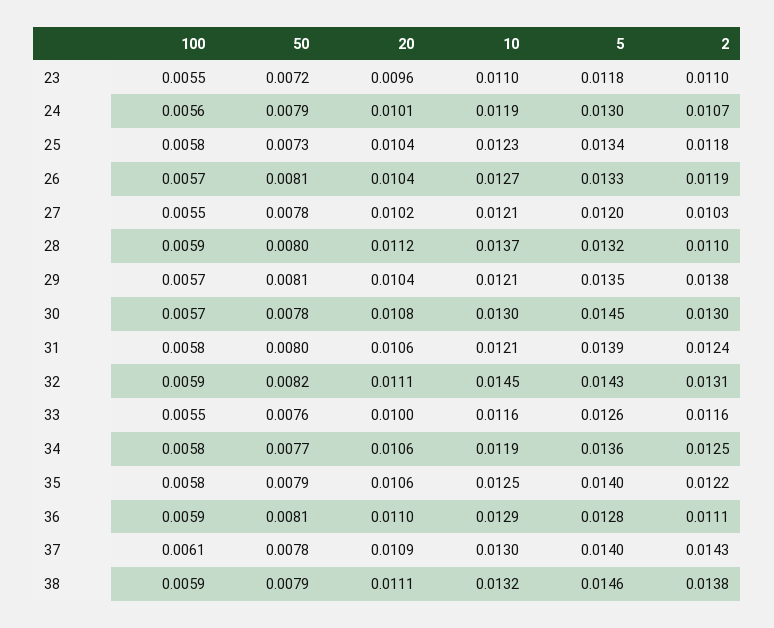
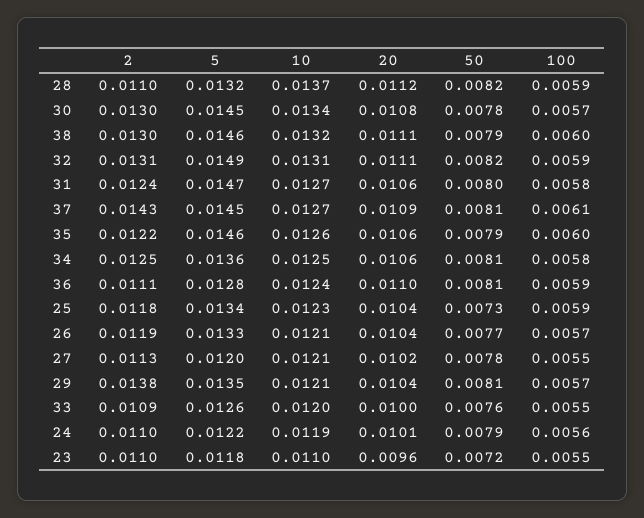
5, 24: 0.013 -> 0.0122
2, 24: 0.0107 -> 0.011
100, 25: 0.0058 -> 0.0059
50, 26: 0.0081 -> 0.0077
10, 26: 0.0127 -> 0.0121
2, 27: 0.0103 -> 0.0113
50, 28: 0.008 -> 0.0082
10, 30: 0.013 -> 0.0134
10, 31: 0.0121 -> 0.0127
5, 31: 0.0139 -> 0.0147
10, 32: 0.0145 -> 0.0131
5, 32: 0.0143 -> 0.0149
10, 33: 0.0116 -> 0.012
2, 33: 0.0116 -> 0.0109
50, 34: 0.0077 -> 0.0081
10, 34: 0.0119 -> 0.0125
100, 35: 0.0058 -> 0.006
10, 35: 0.0125 -> 0.0126
5, 35: 0.014 -> 0.0146
10, 36: 0.0129 -> 0.0124
50, 37: 0.0078 -> 0.0081
10, 37: 0.013 -> 0.0127
5, 37: 0.014 -> 0.0145
100, 38: 0.0059 -> 0.006
2, 38: 0.0138 -> 0.013

